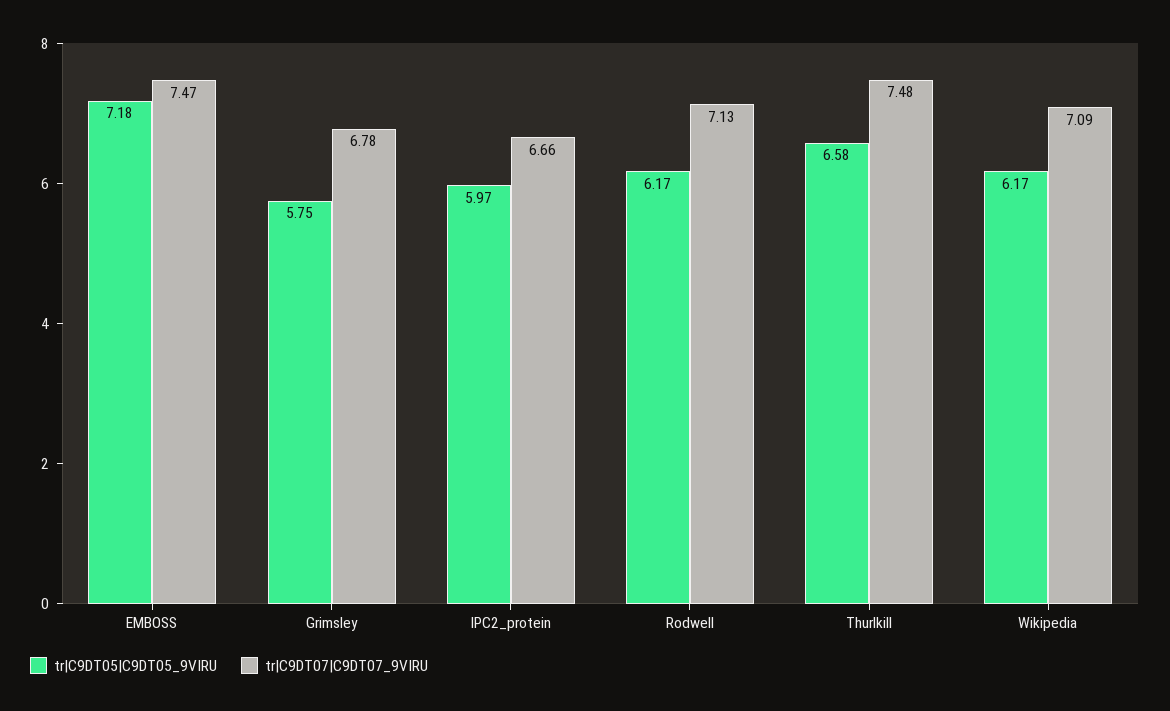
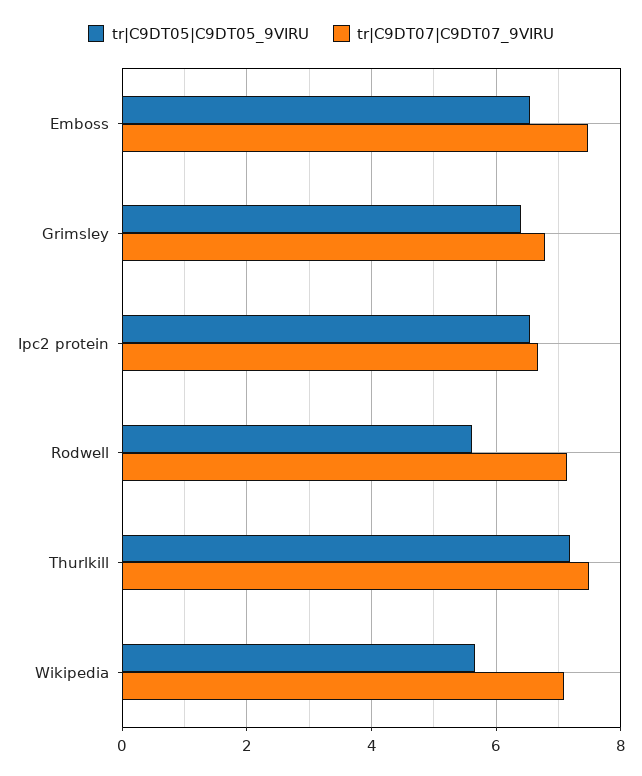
tr|C9DT05|C9DT05_9VIRU, EMBOSS: 7.18 -> 6.6
tr|C9DT05|C9DT05_9VIRU, Grimsley: 5.75 -> 6.4
tr|C9DT05|C9DT05_9VIRU, IPC2_protein: 5.97 -> 6.6
tr|C9DT05|C9DT05_9VIRU, Rodwell: 6.17 -> 5.6
tr|C9DT05|C9DT05_9VIRU, Thurlkill: 6.58 -> 7.2
tr|C9DT05|C9DT05_9VIRU, Wikipedia: 6.17 -> 5.6

